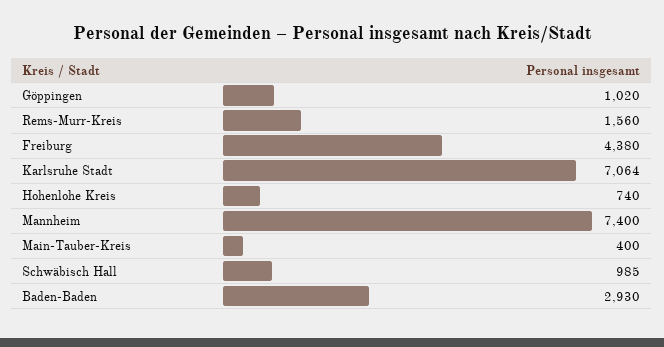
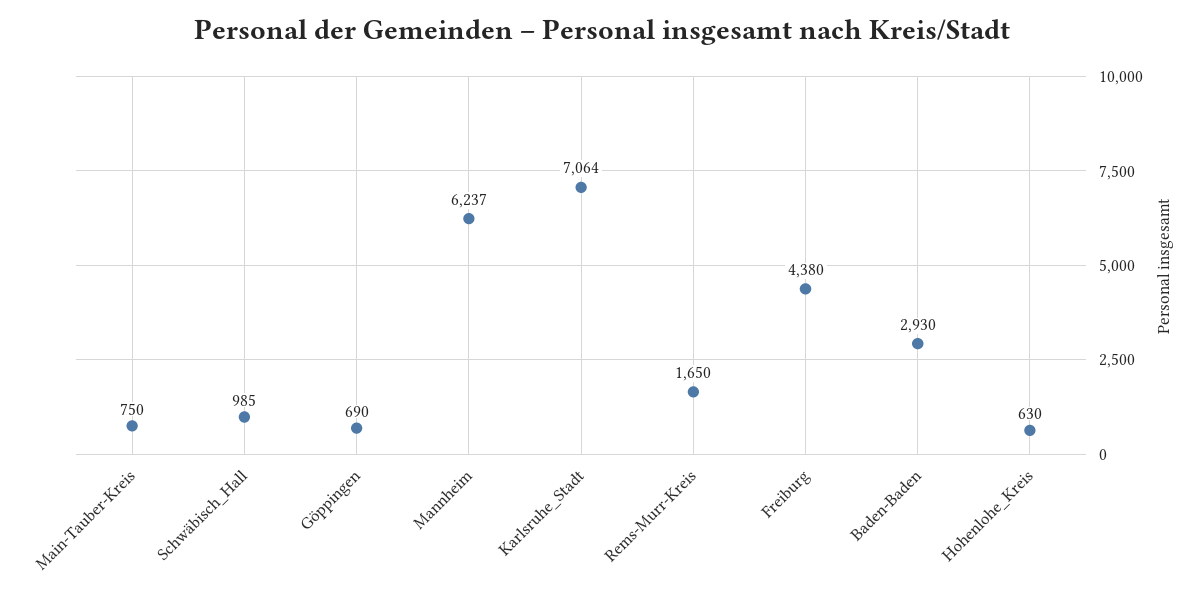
Göppingen: 1020 -> 690
Rems-Murr-Kreis: 1560 -> 1650
Hohenlohe Kreis: 740 -> 630
Mannheim: 7400 -> 6237
Main-Tauber-Kreis: 400 -> 750

